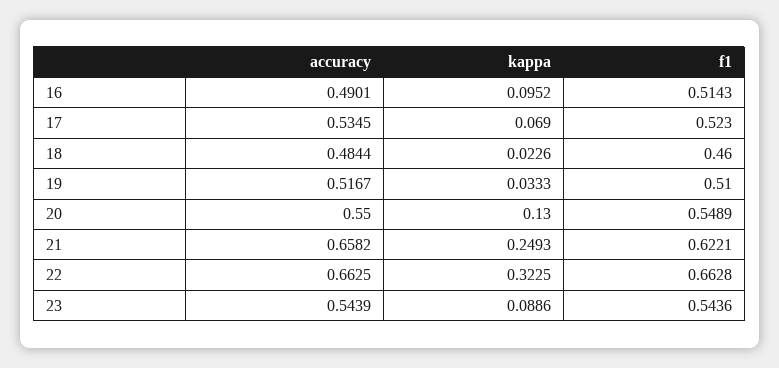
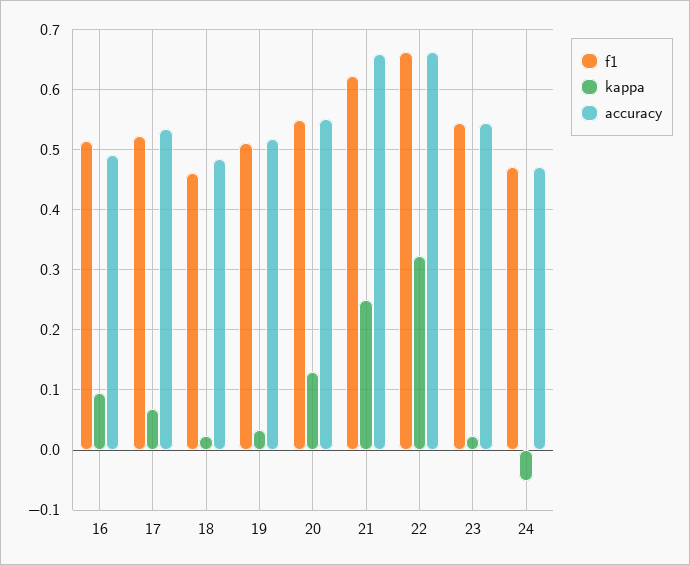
kappa, 23: 0.0886 -> 0.02
f1, 24: none -> 0.47
kappa, 24: none -> -0.05
accuracy, 24: none -> 0.47

